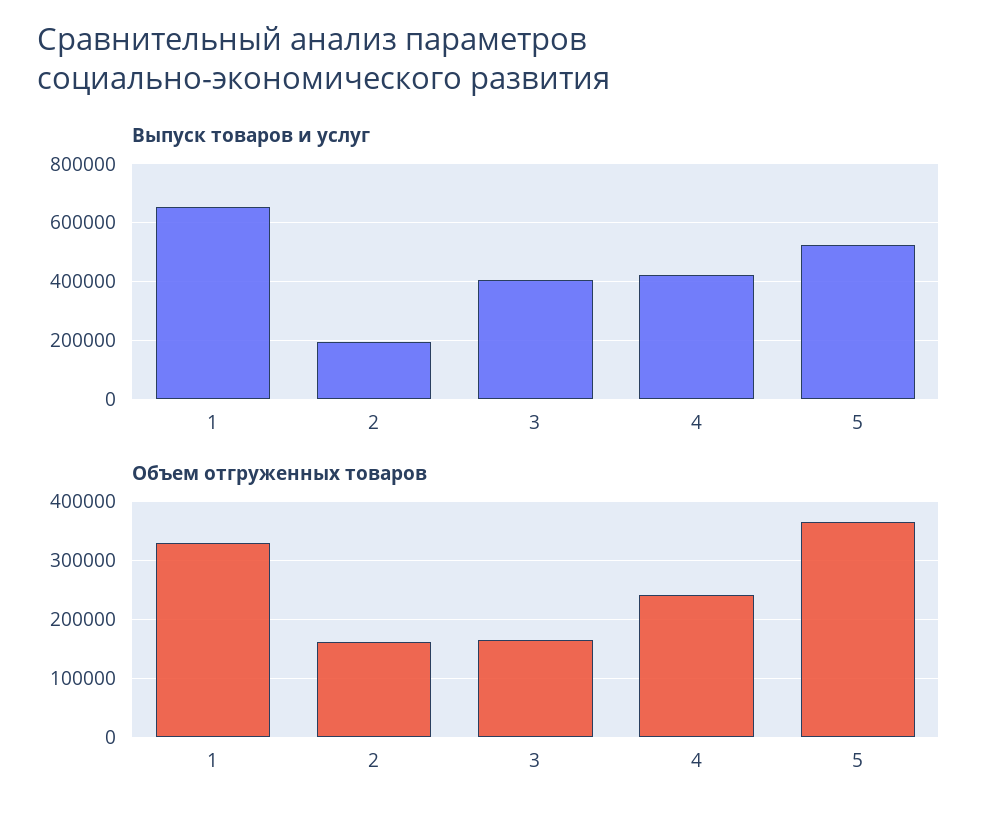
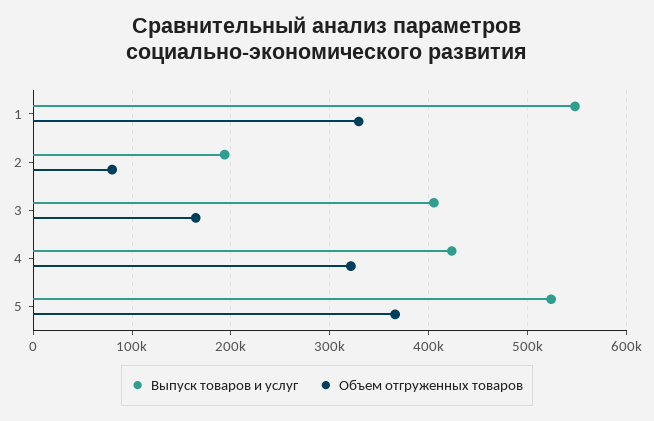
Выпуск товаров и услуг, 1: 650000 -> 550000
Объем отгруженных товаров, 2: 160000 -> 80000
Объем отгруженных товаров, 4: 240000 -> 320000

